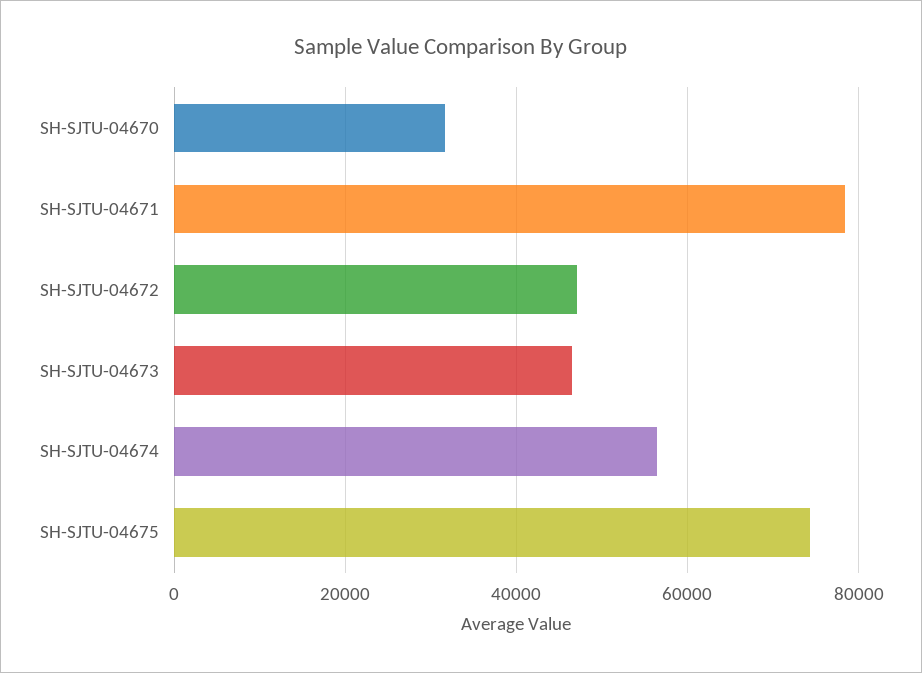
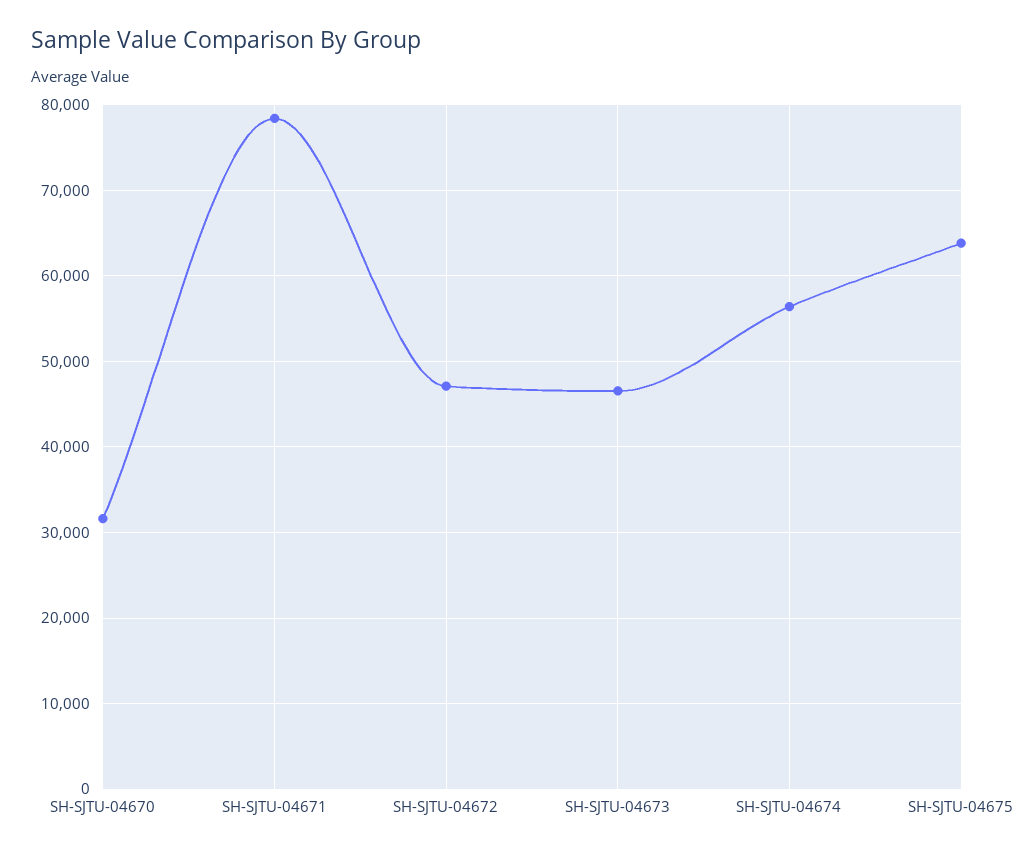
SH-SJTU-04675: 74000 -> 64000

